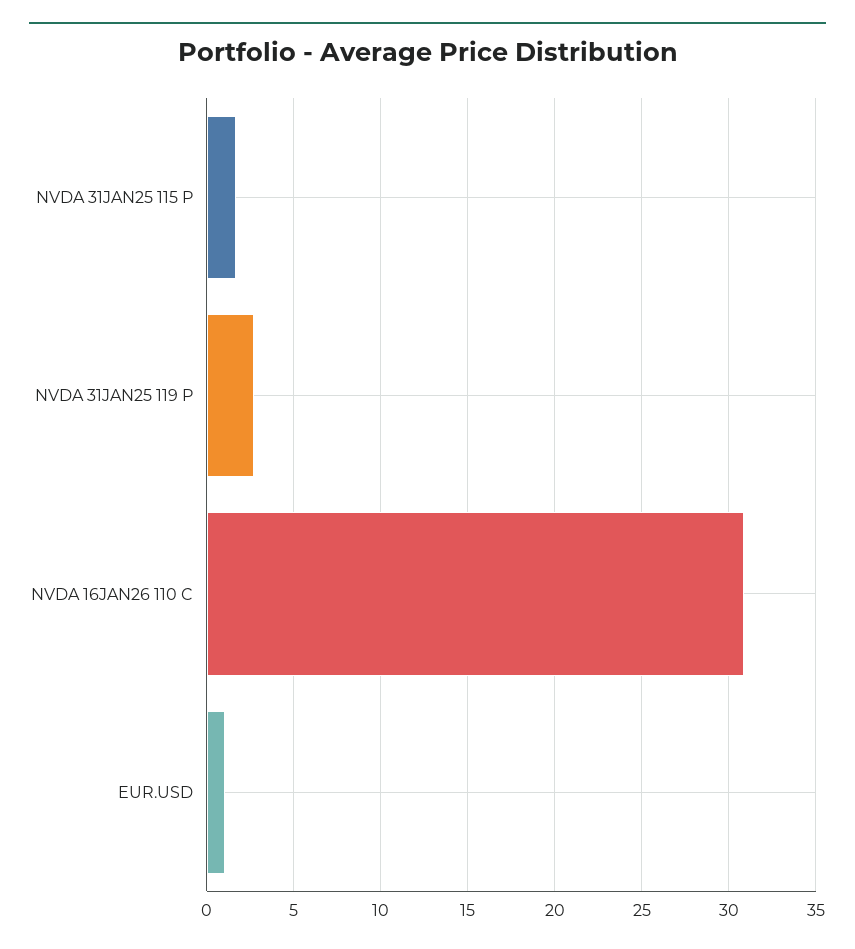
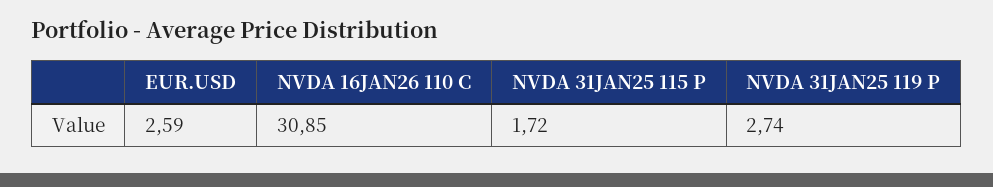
EUR.USD: 1 -> 2.59

